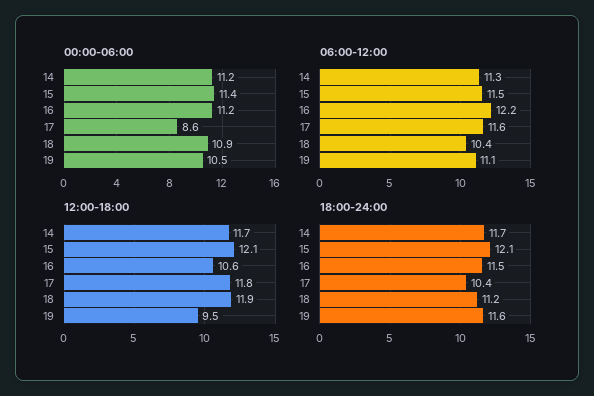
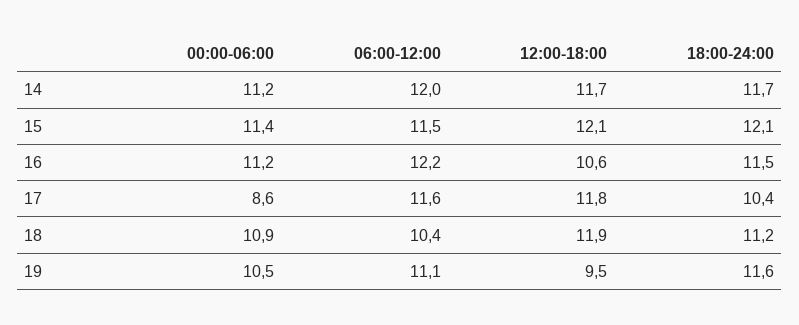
06:00-12:00, 14: 11.3 -> 12

